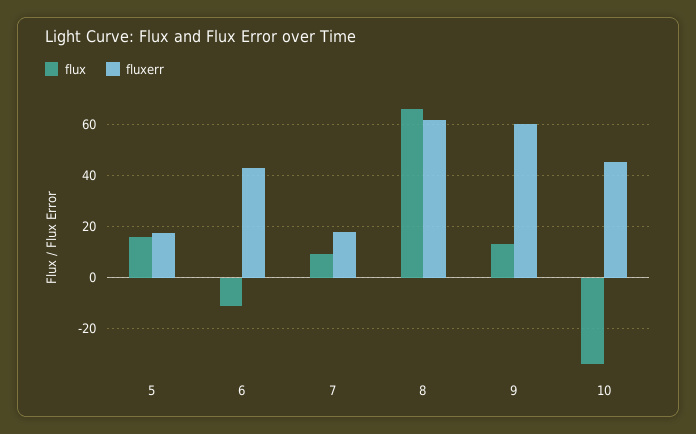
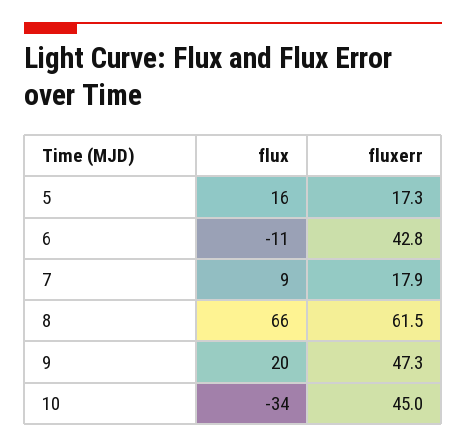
flux, 9: 12.5 -> 20
fluxerr, 9: 60 -> 47.3

